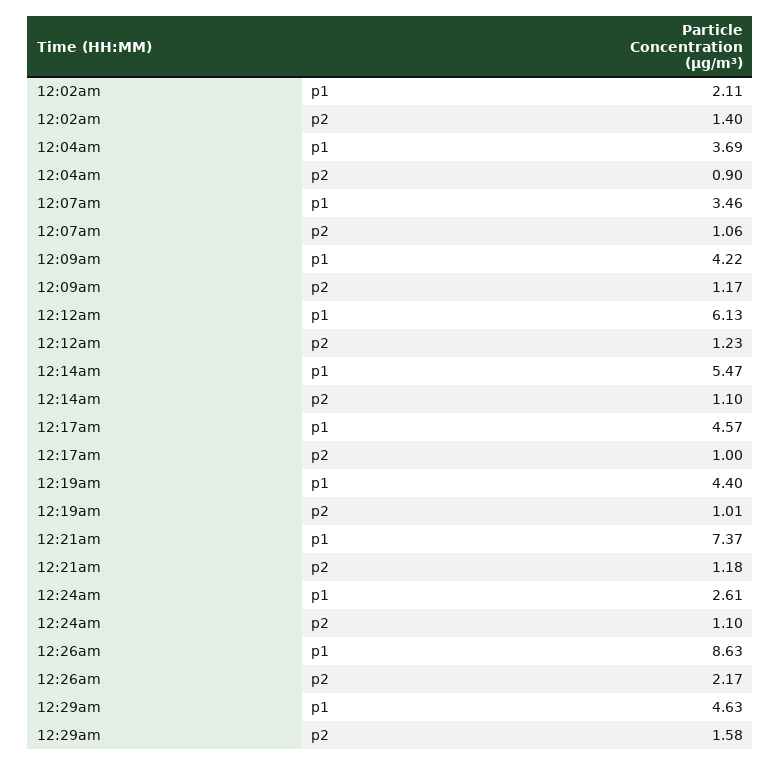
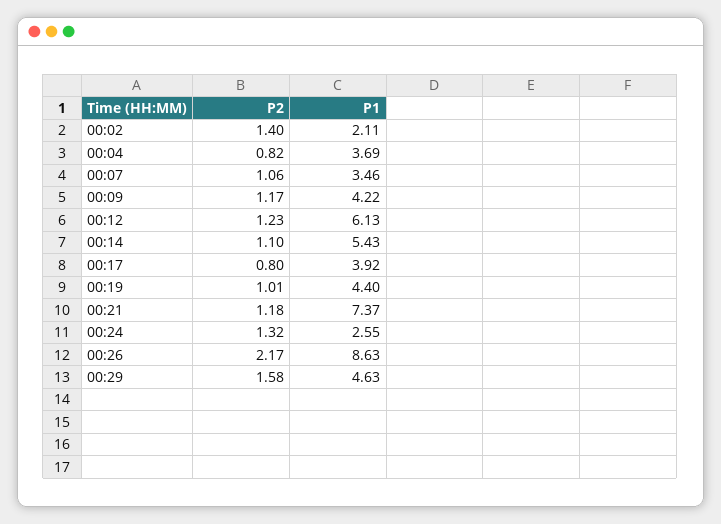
12:04am, p2: 0.9 -> 0.82
12:14am, p1: 5.47 -> 5.43
12:17am, p1: 4.57 -> 3.92
12:17am, p2: 1 -> 0.8
12:24am, p1: 2.61 -> 2.55
12:24am, p2: 1.1 -> 1.32

